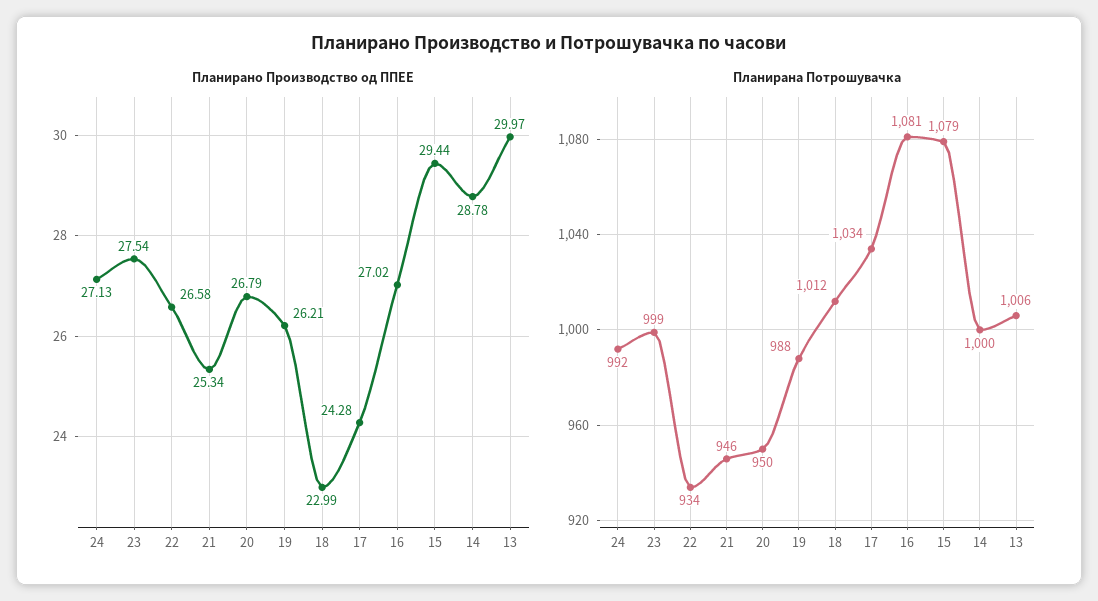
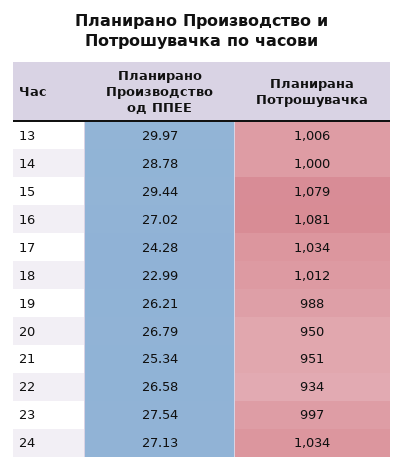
Планирана Потрошувачка, 24: 992 -> 1034
Планирана Потрошувачка, 23: 999 -> 997
Планирана Потрошувачка, 21: 946 -> 951

